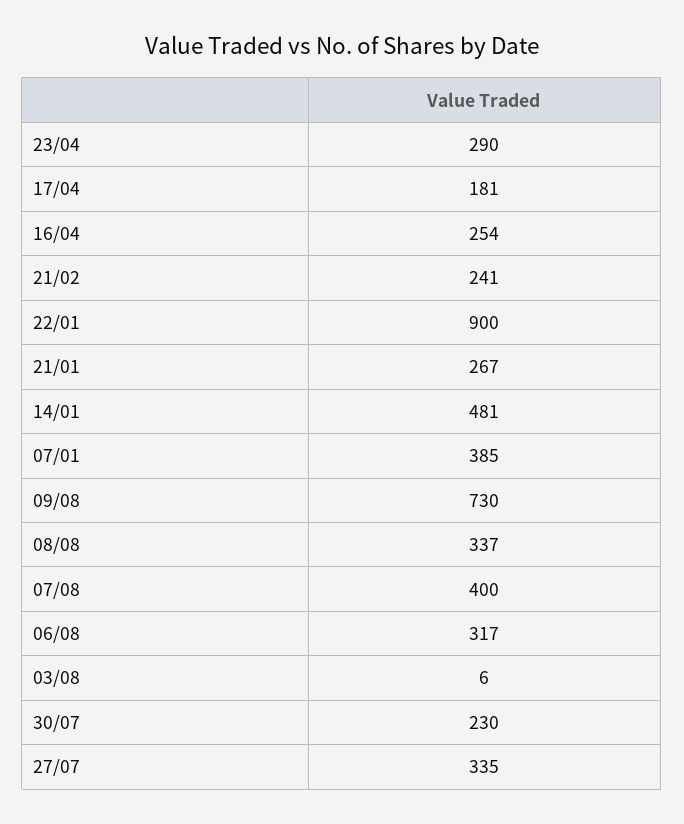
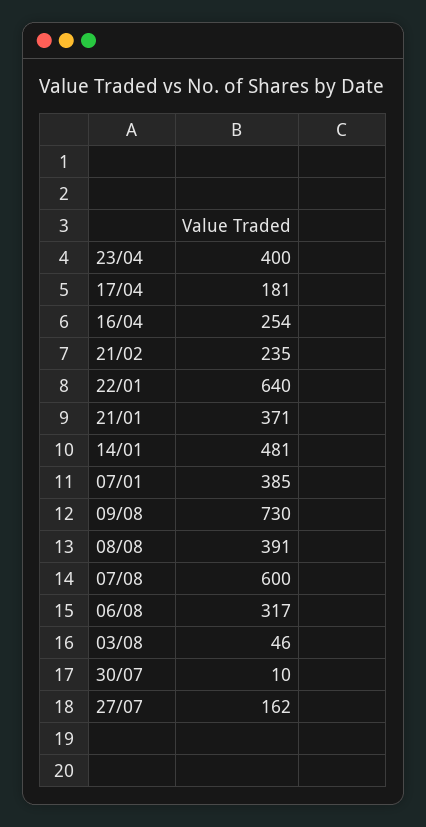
23/04: 290 -> 400
21/02: 241 -> 235
22/01: 900 -> 640
21/01: 267 -> 371
08/08: 337 -> 391
07/08: 400 -> 600
03/08: 6 -> 46
30/07: 230 -> 10
27/07: 335 -> 162

